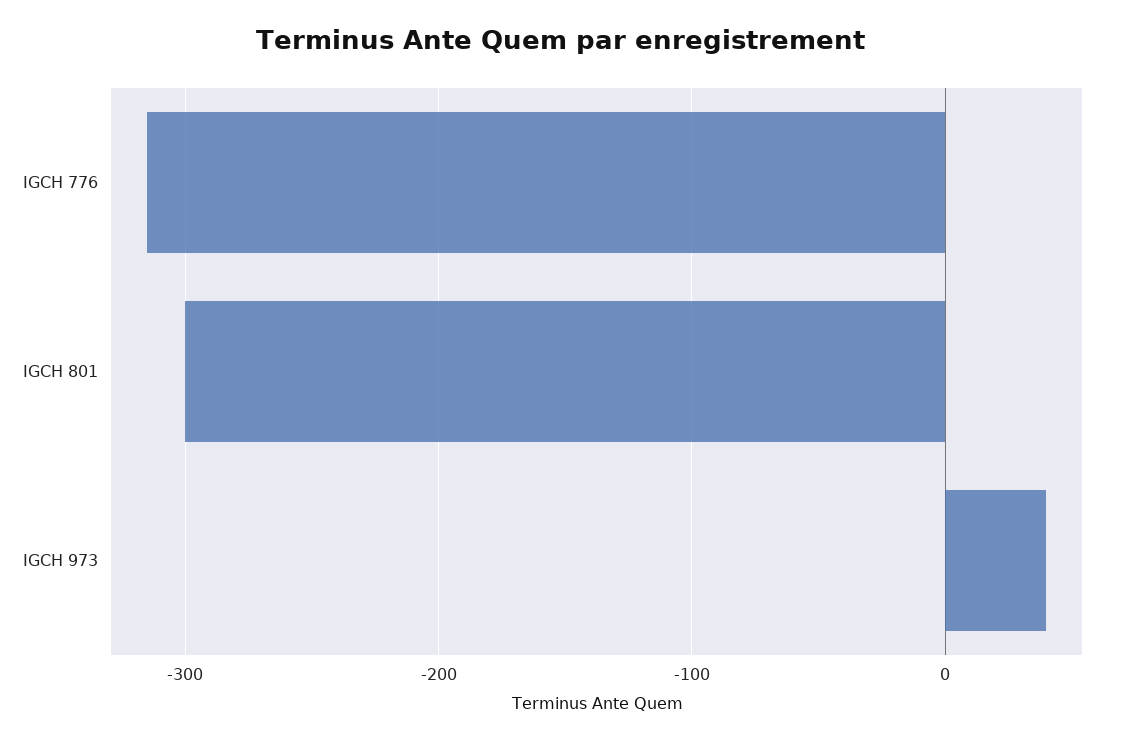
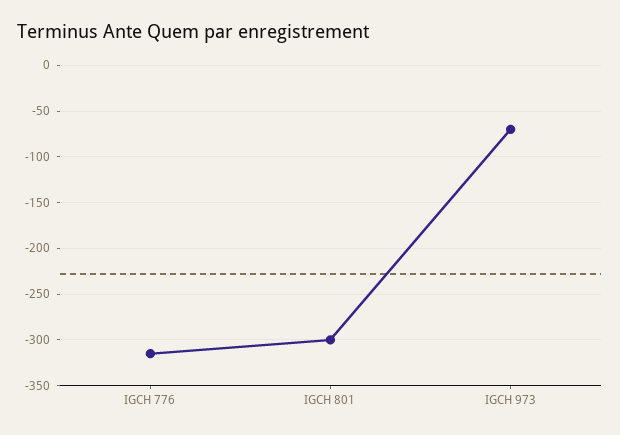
IGCH 973: 40 -> -70

